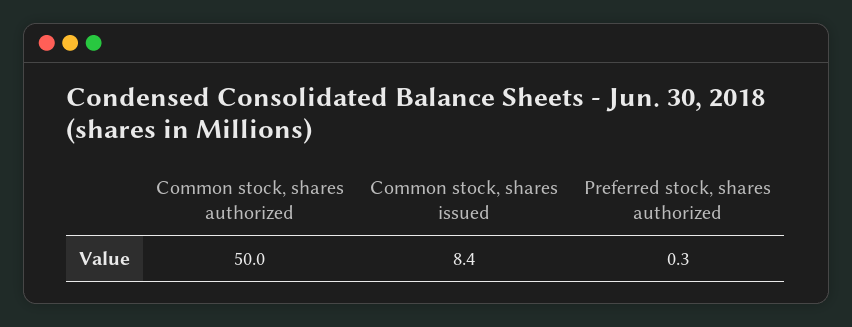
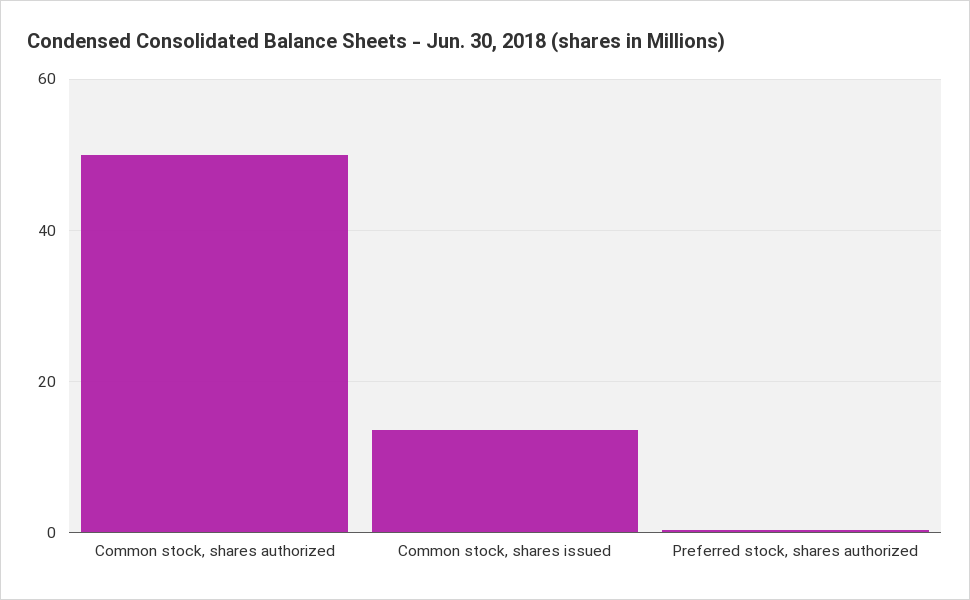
Common stock, shares issued: 8.4 -> 14

